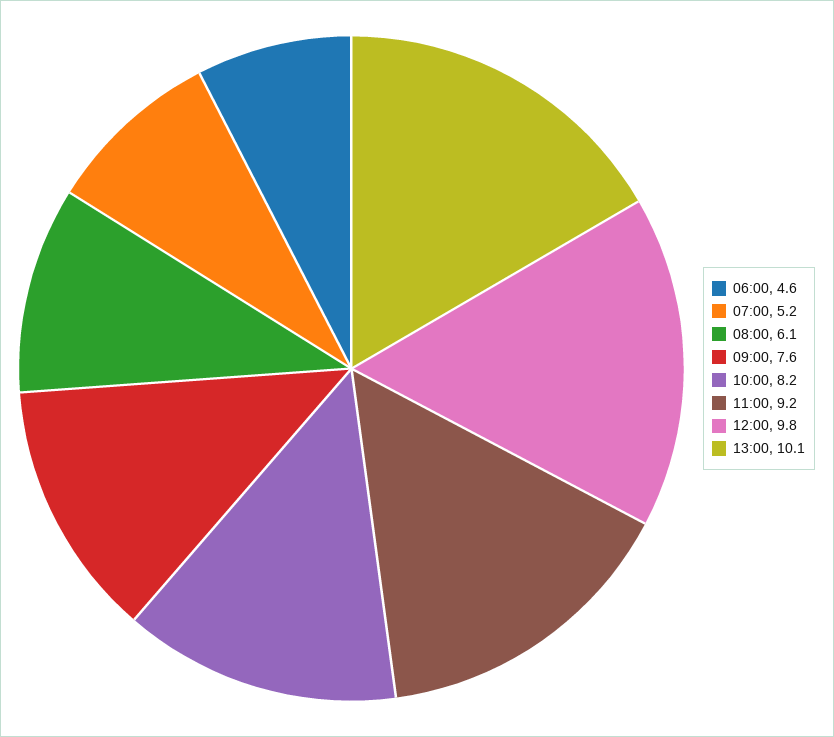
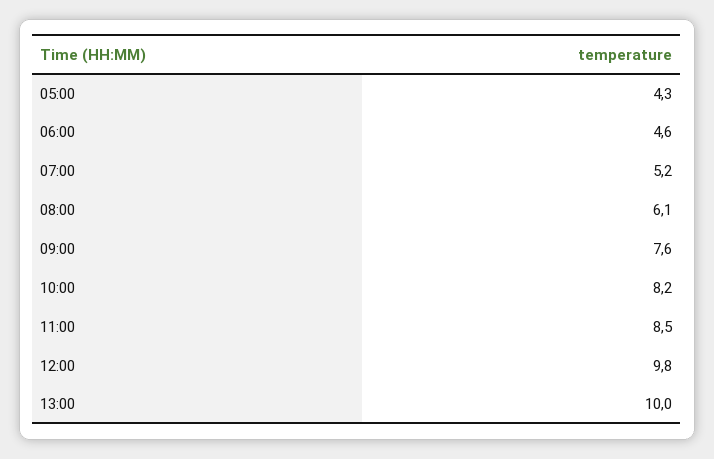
11:00: 9.2 -> 8.5
13:00: 10.1 -> 10
05:00: none -> 4.3

